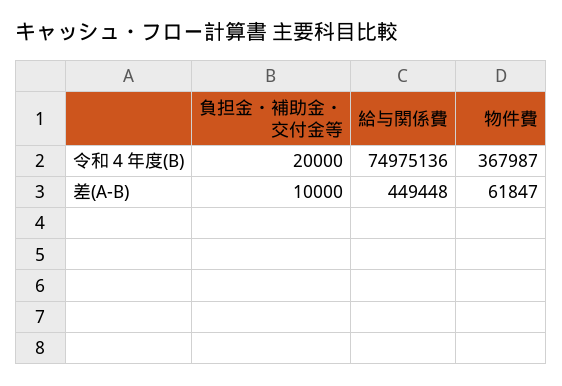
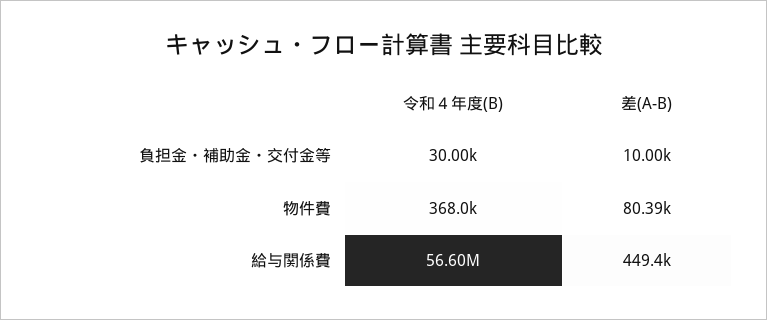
負担金・補助金・交付金等, 令和４年度(B): 20000 -> 30000
給与関係費, 令和４年度(B): 74975136 -> 56600000
物件費, 差(A-B): 61847 -> 80390

